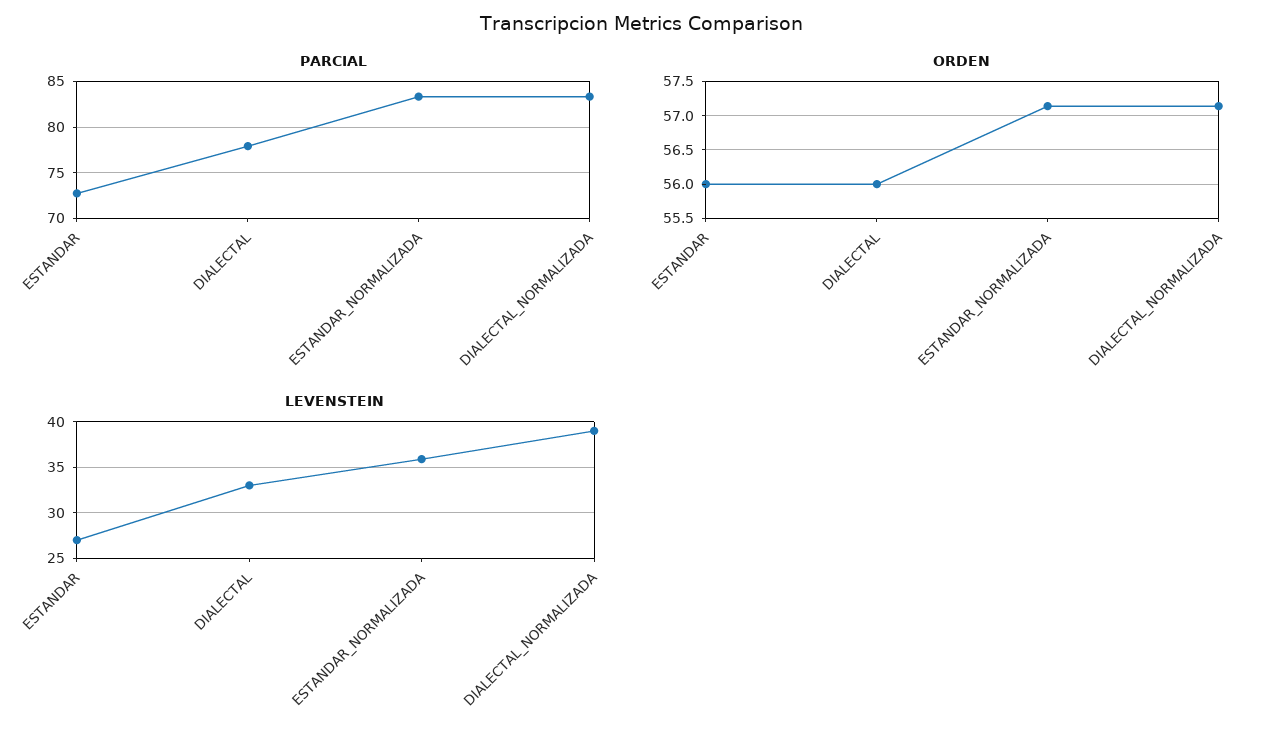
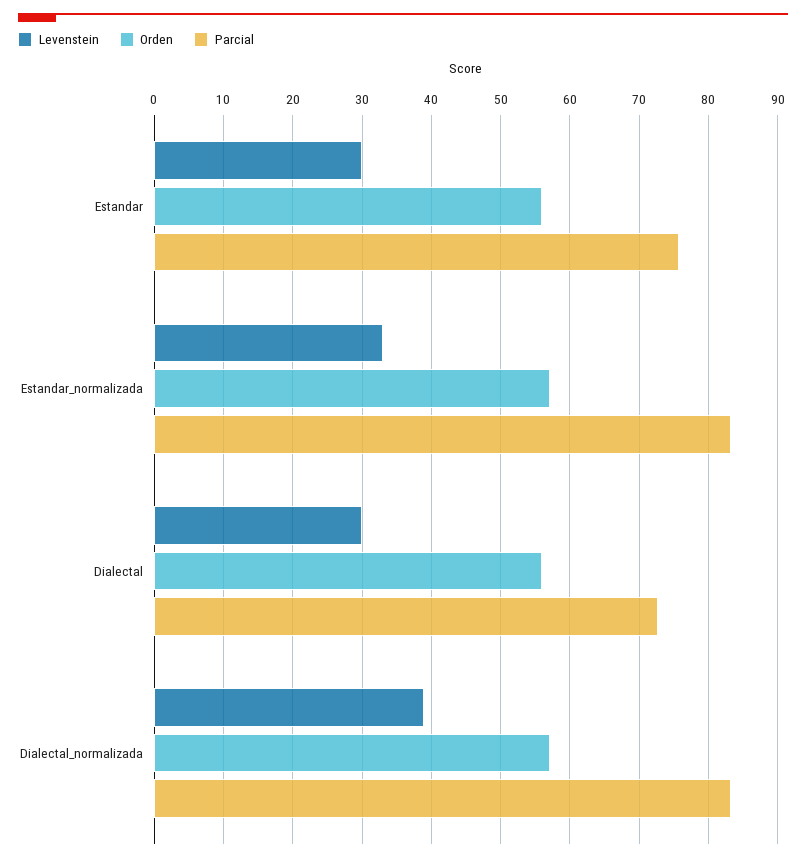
PARCIAL, ESTANDAR: 73 -> 76
PARCIAL, DIALECTAL: 78 -> 73
LEVENSTEIN, ESTANDAR: 27 -> 30
LEVENSTEIN, DIALECTAL: 33 -> 30
LEVENSTEIN, ESTANDAR_NORMALIZADA: 36 -> 33

